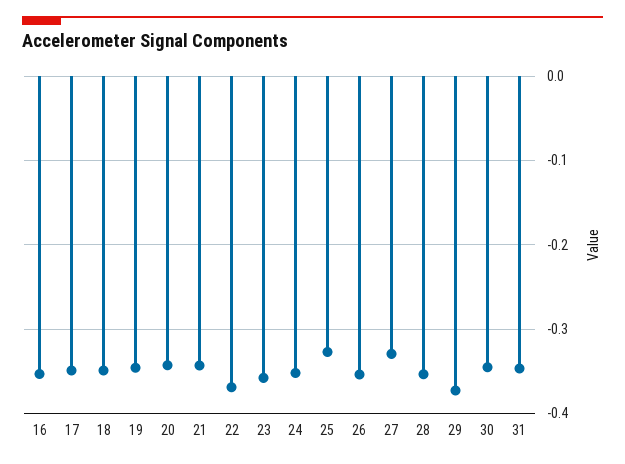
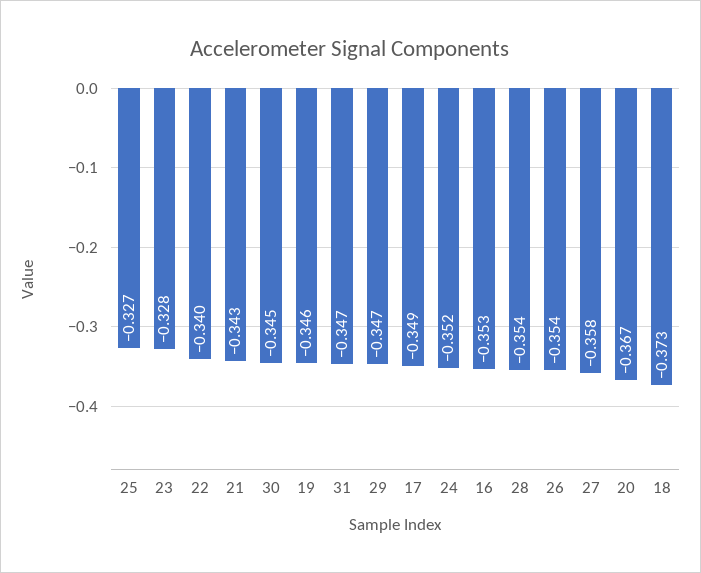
18: -0.35 -> -0.373
20: -0.34 -> -0.367
22: -0.37 -> -0.34
23: -0.36 -> -0.328
27: -0.33 -> -0.358
29: -0.37 -> -0.347

